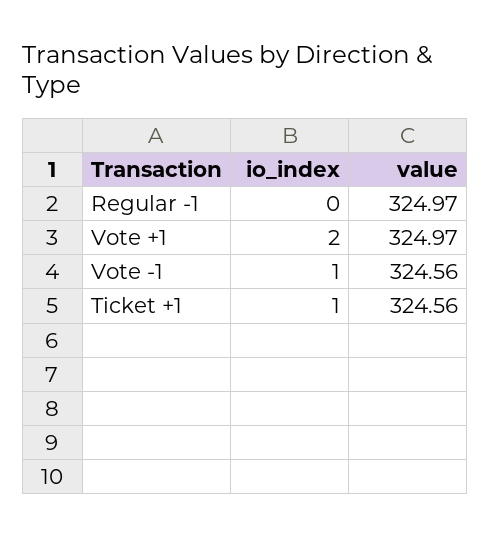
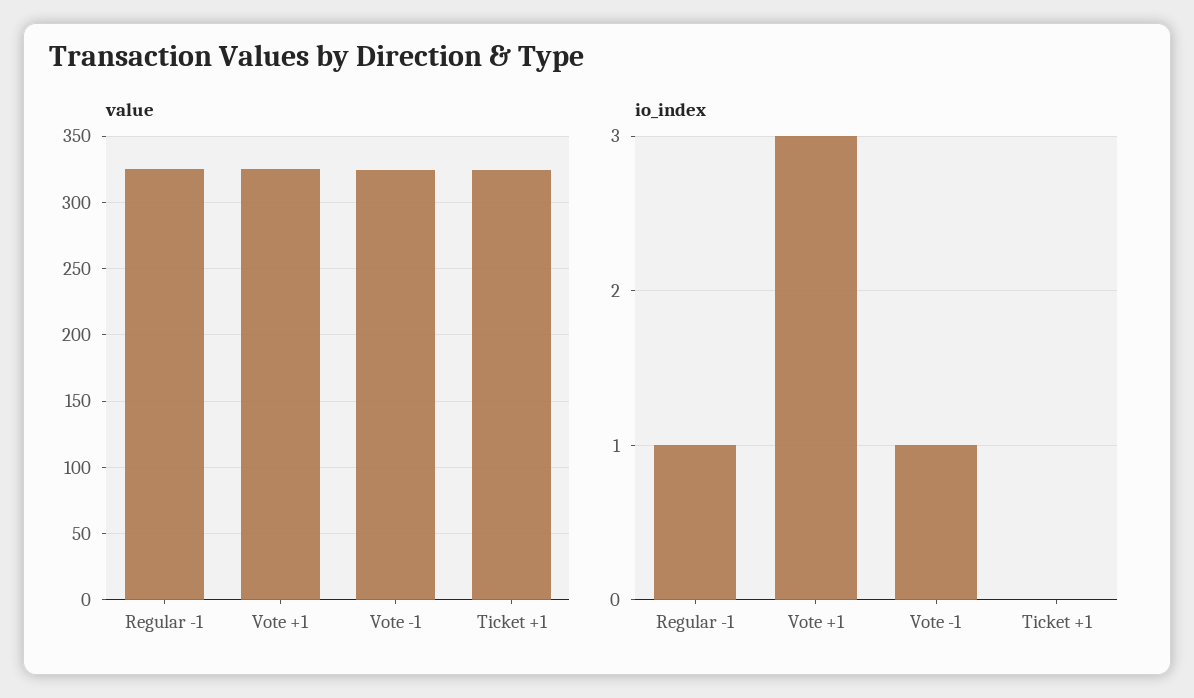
io_index, Regular -1: 0 -> 1
io_index, Vote +1: 2 -> 3
io_index, Ticket +1: 1 -> 0

